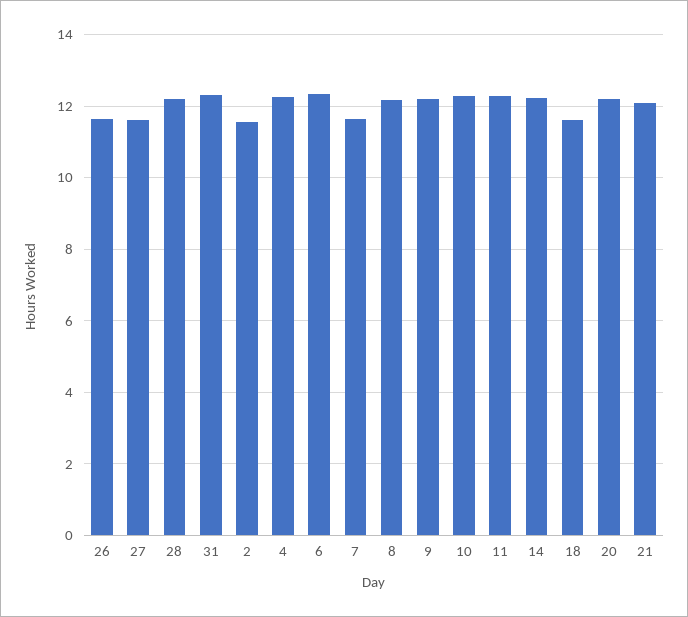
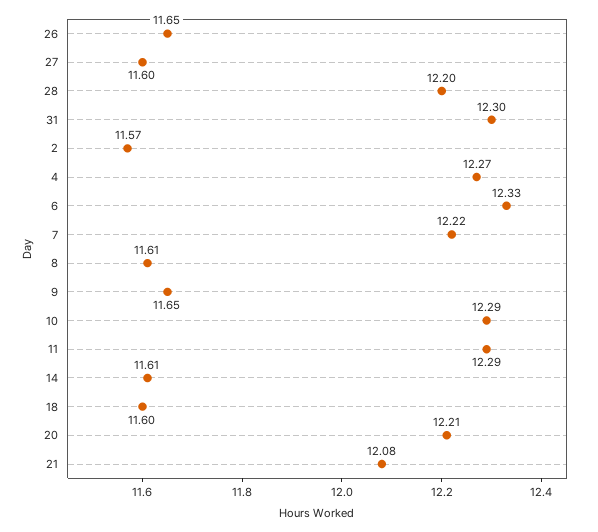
7: 11.6 -> 12.22
8: 12.2 -> 11.61
9: 12.2 -> 11.65
14: 12.2 -> 11.61

